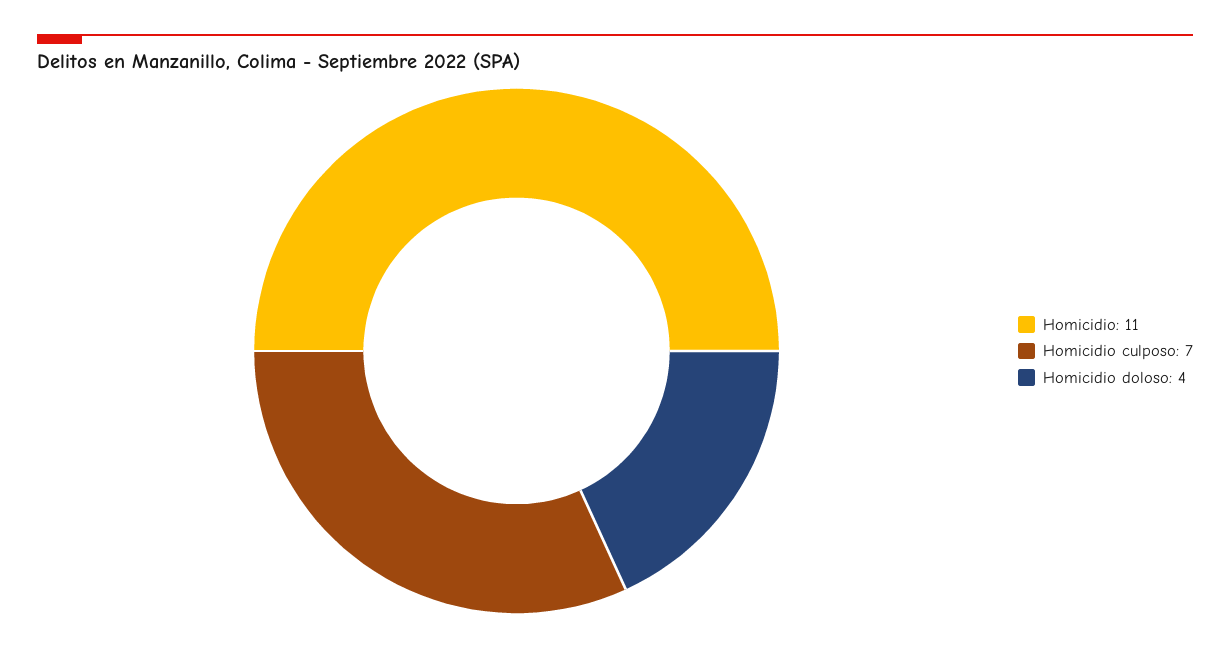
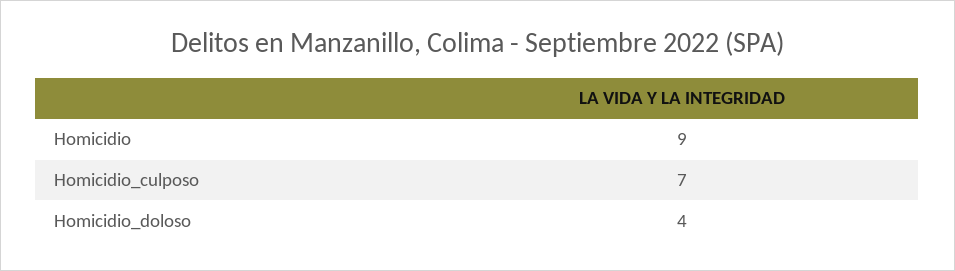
Homicidio: 11 -> 9

